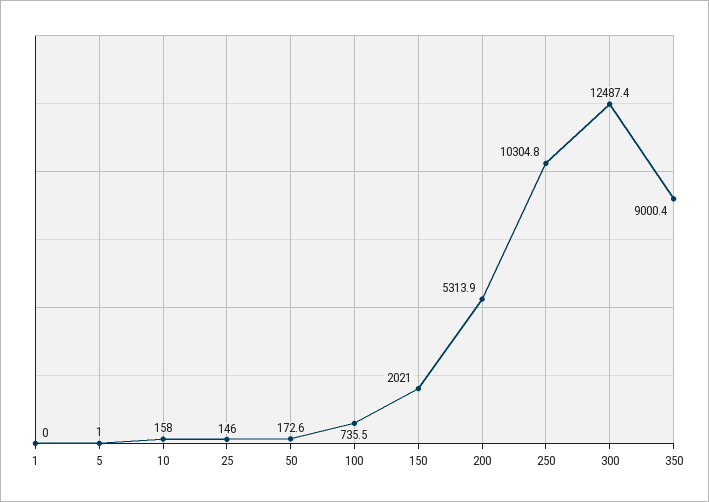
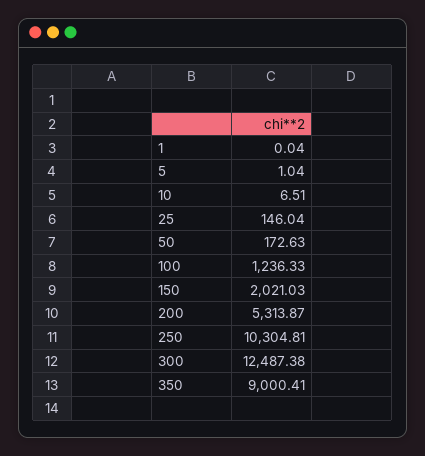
10: 158 -> 6.51
100: 735.5 -> 1236.33

